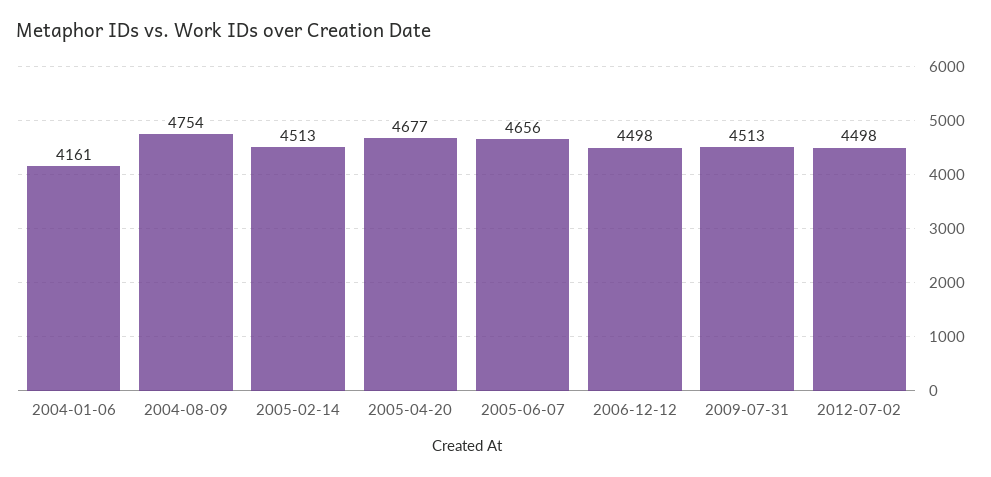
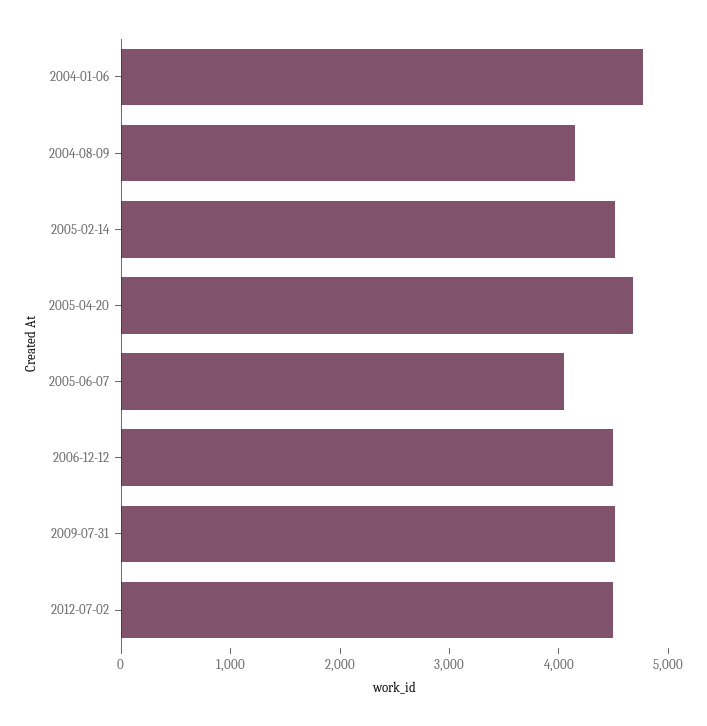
2004-01-06: 4161 -> 4800
2004-08-09: 4754 -> 4200
2005-06-07: 4656 -> 4000

